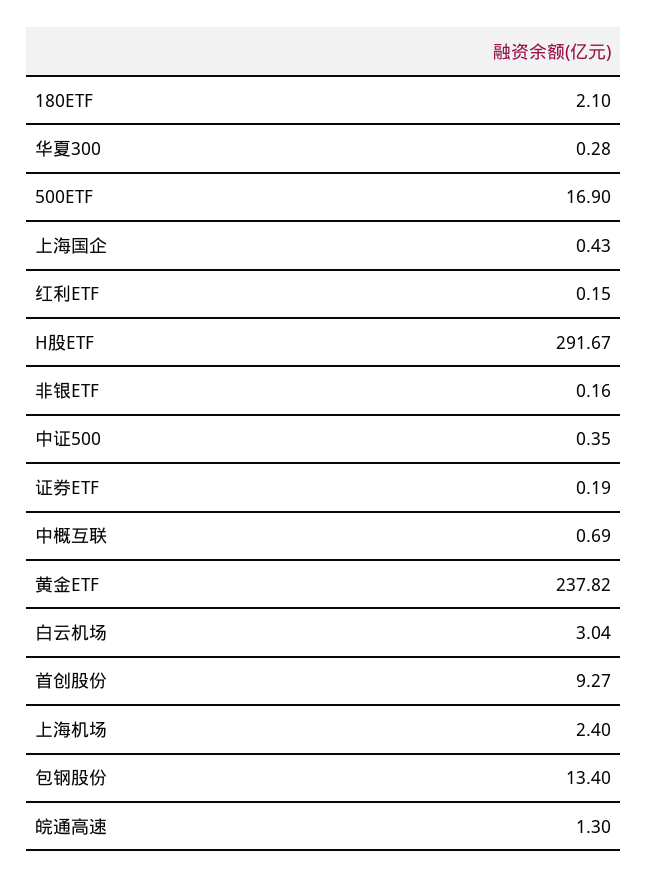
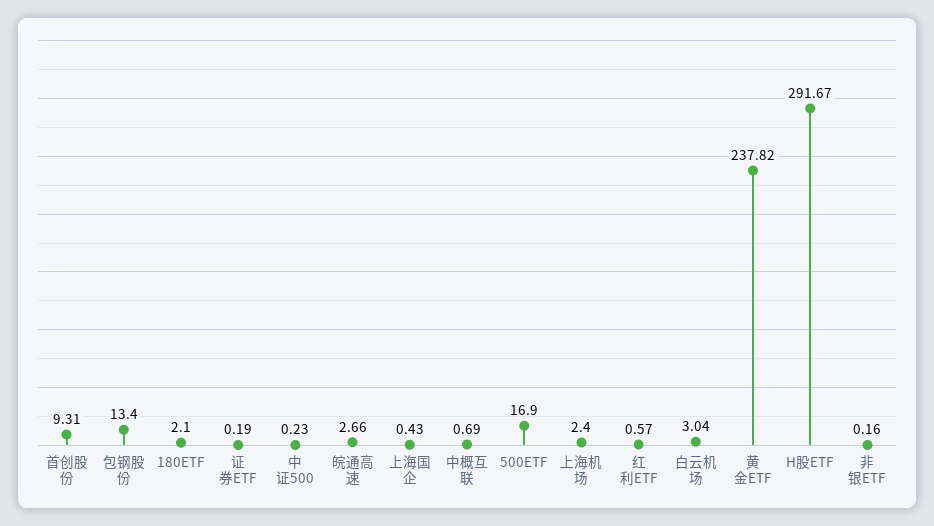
华夏300: 0.28 -> none
红利ETF: 0.15 -> 0.57
中证500: 0.35 -> 0.23
首创股份: 9.27 -> 9.31
皖通高速: 1.3 -> 2.66

